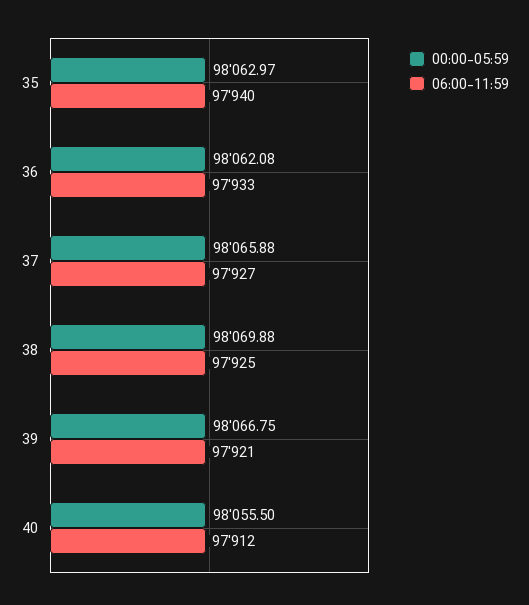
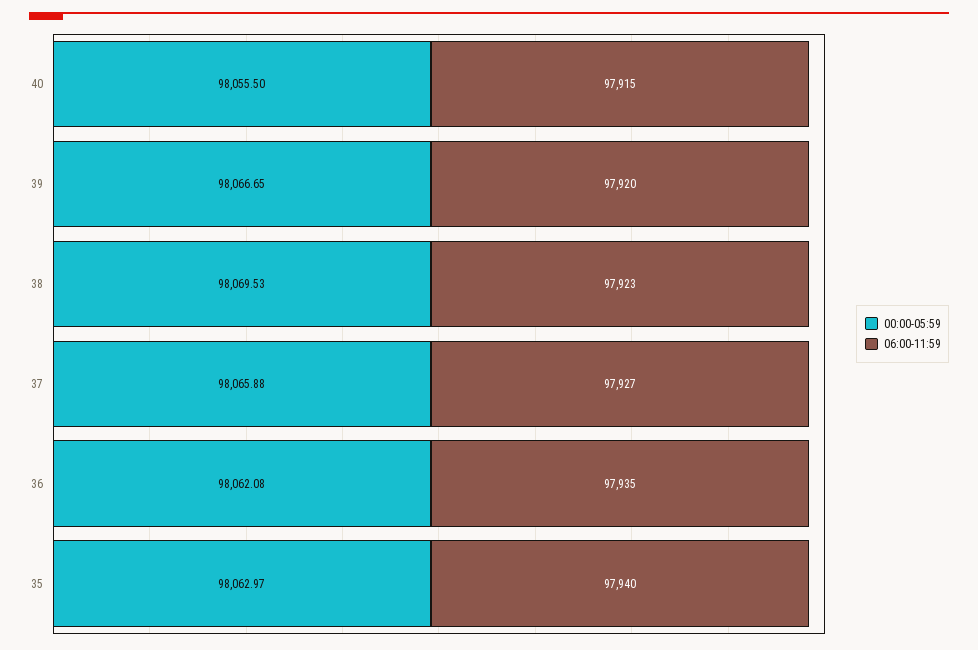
06:00-11:59, 36: 97933 -> 97935
00:00-05:59, 38: 98069.88 -> 98069.53
06:00-11:59, 38: 97925 -> 97923
00:00-05:59, 39: 98066.75 -> 98066.65
06:00-11:59, 39: 97921 -> 97920
06:00-11:59, 40: 97912 -> 97915

